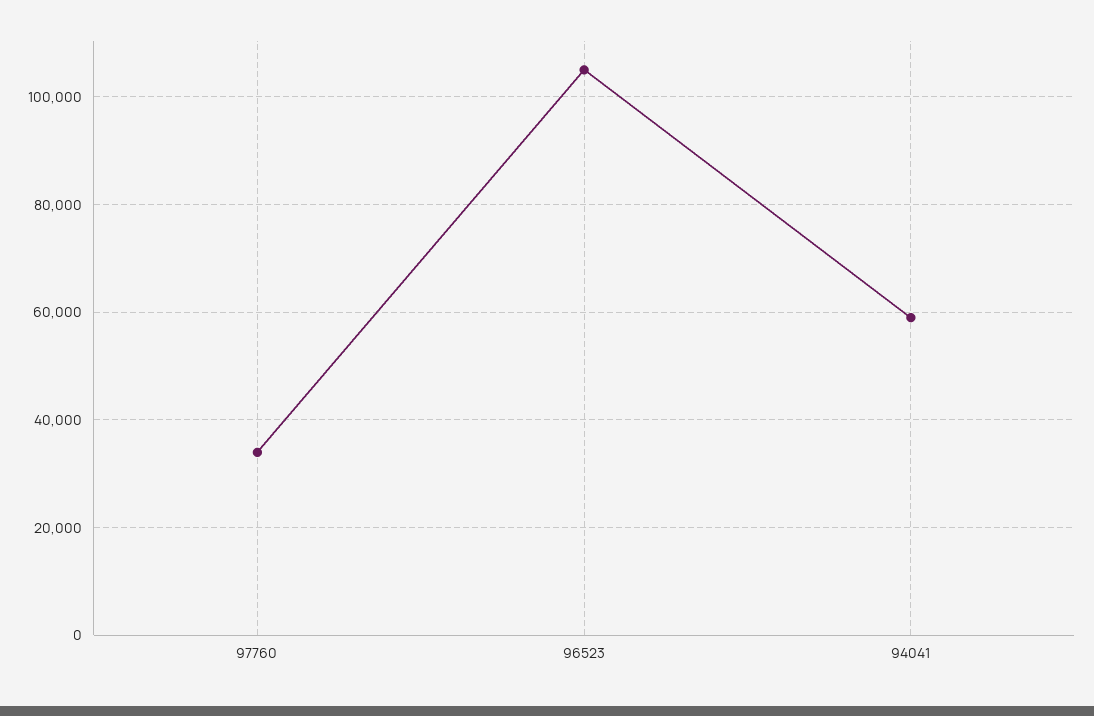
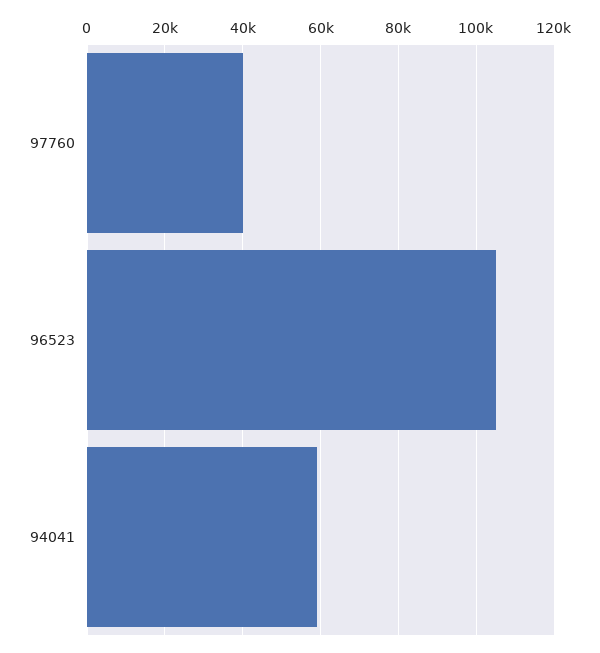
97760: 34000 -> 40000

